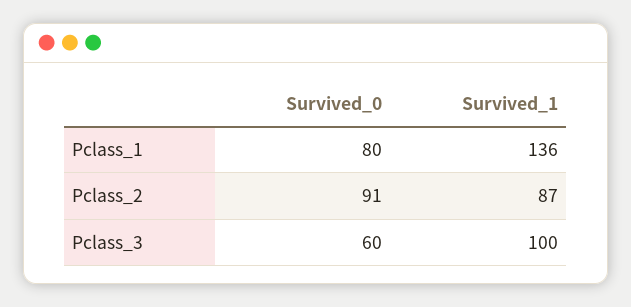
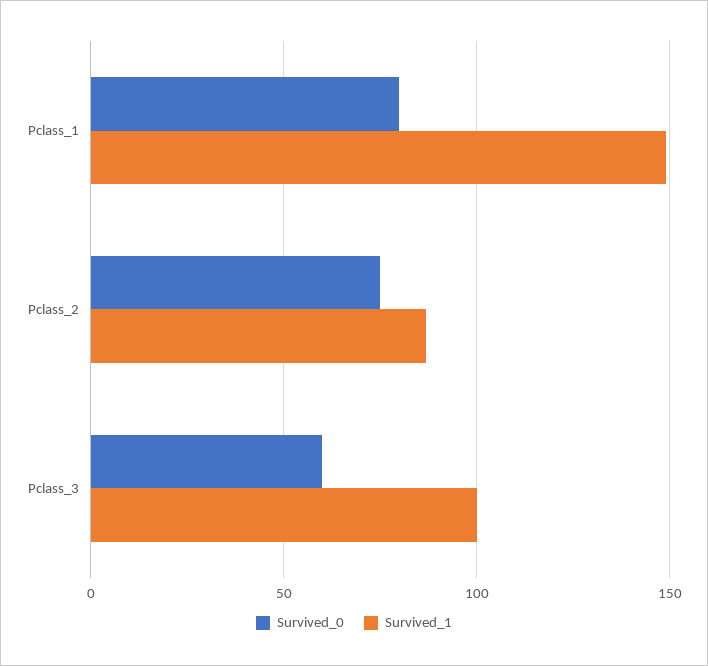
Survived_1, Pclass_1: 136 -> 150
Survived_0, Pclass_2: 91 -> 75

